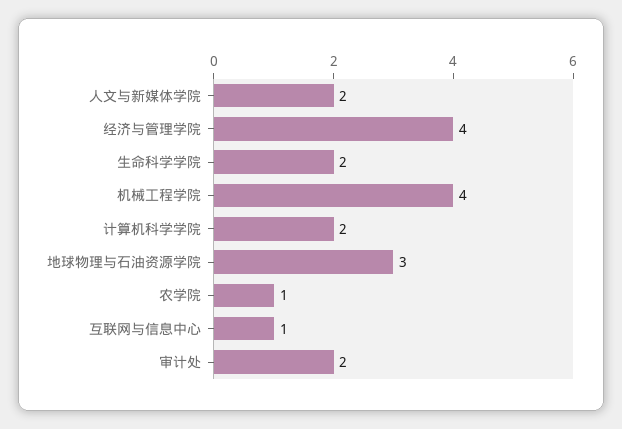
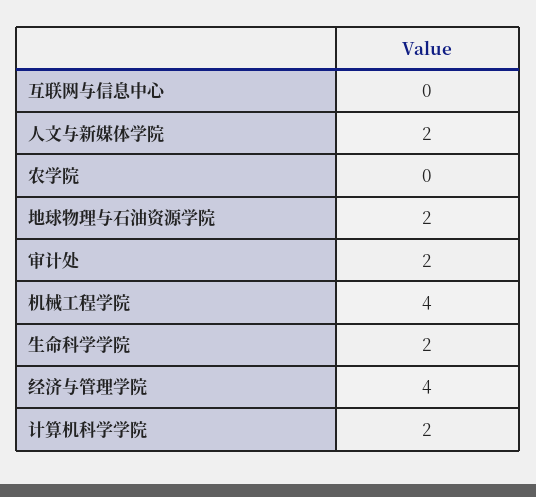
地球物理与石油资源学院: 3 -> 2
农学院: 1 -> 0
互联网与信息中心: 1 -> 0

